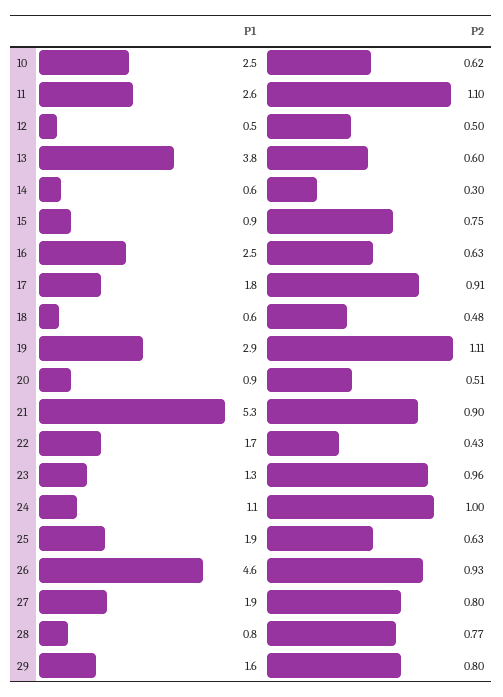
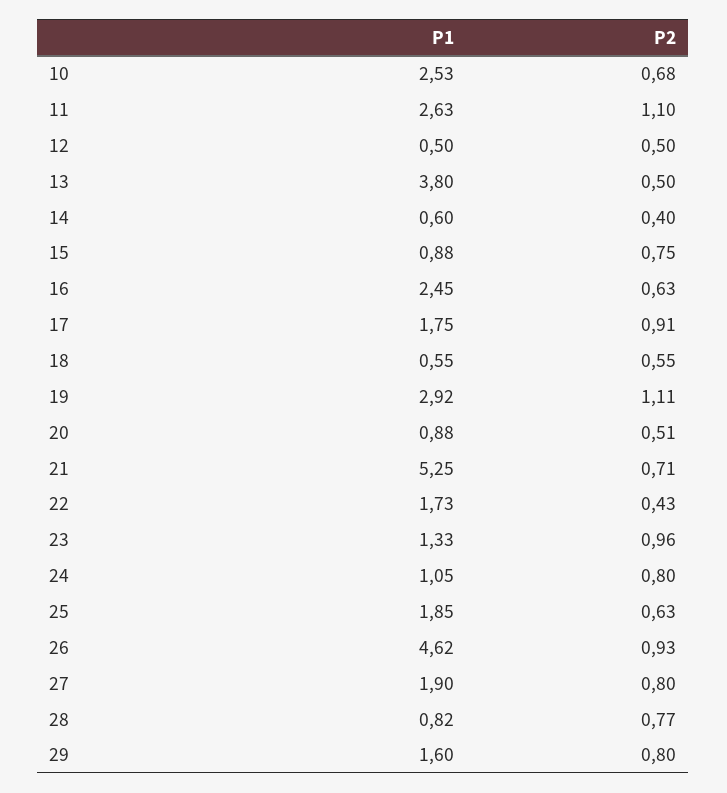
P2, 10: 0.62 -> 0.68
P2, 13: 0.6 -> 0.5
P2, 14: 0.3 -> 0.4
P2, 18: 0.48 -> 0.55
P2, 21: 0.9 -> 0.71
P2, 24: 1 -> 0.8

